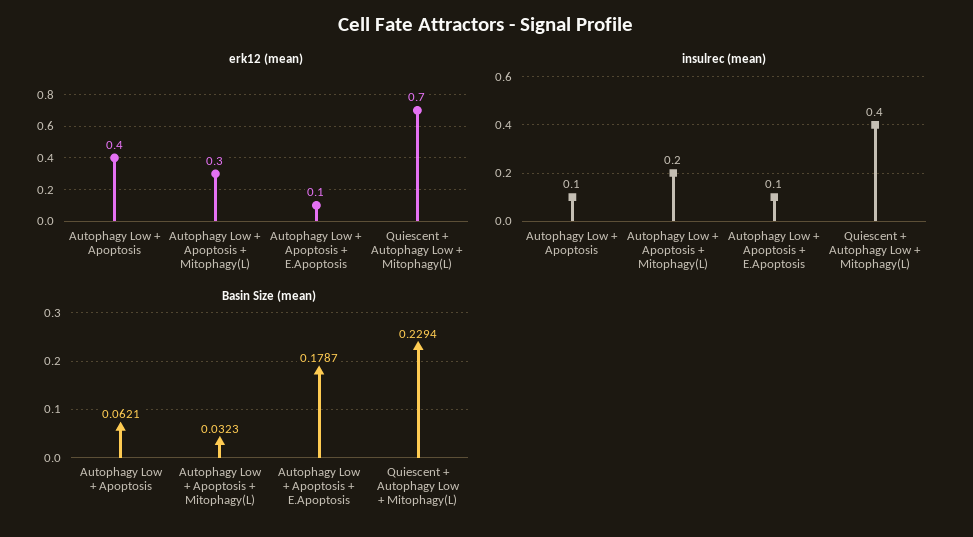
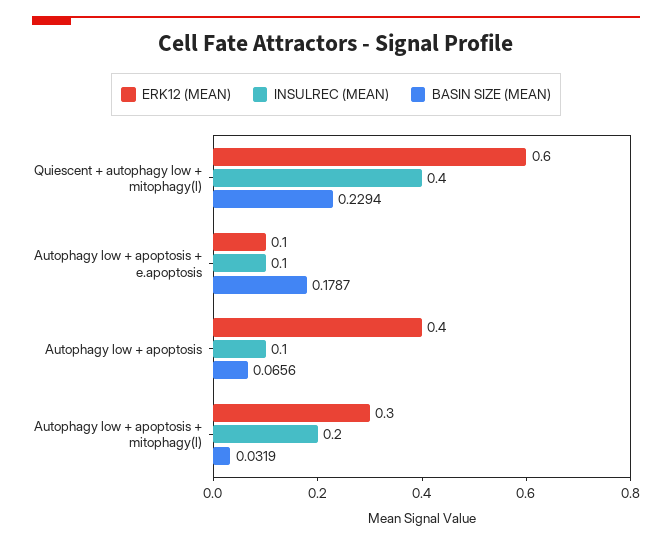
erk12 (mean), Quiescent + Autophagy Low + Mitophagy(L): 0.7 -> 0.6
Basin Size (mean), Autophagy Low + Apoptosis: 0.0621 -> 0.0656
Basin Size (mean), Autophagy Low + Apoptosis + Mitophagy(L): 0.0323 -> 0.0319

